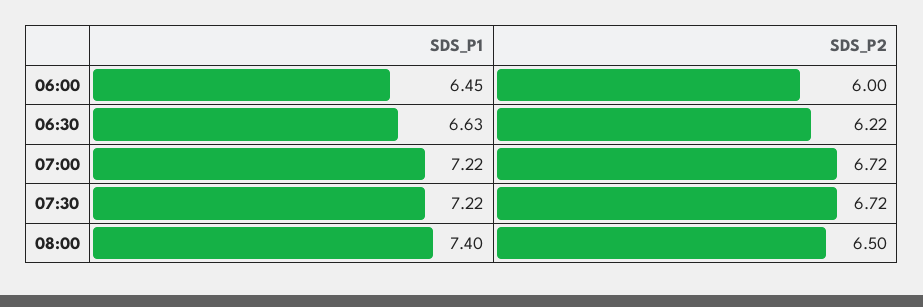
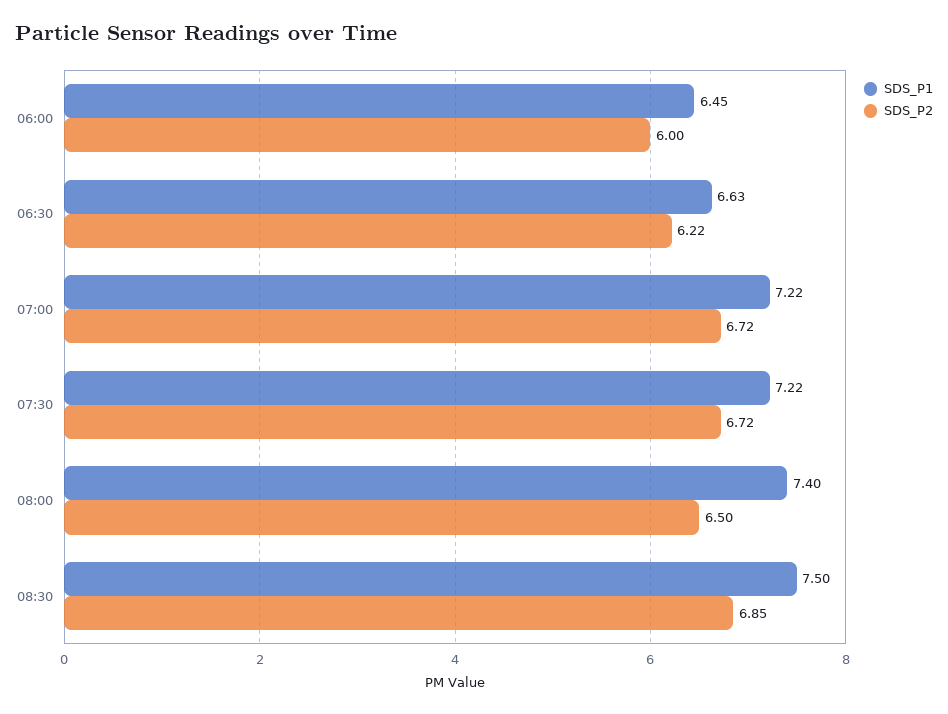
SDS_P1, 08:30: none -> 7.5
SDS_P2, 08:30: none -> 6.85

